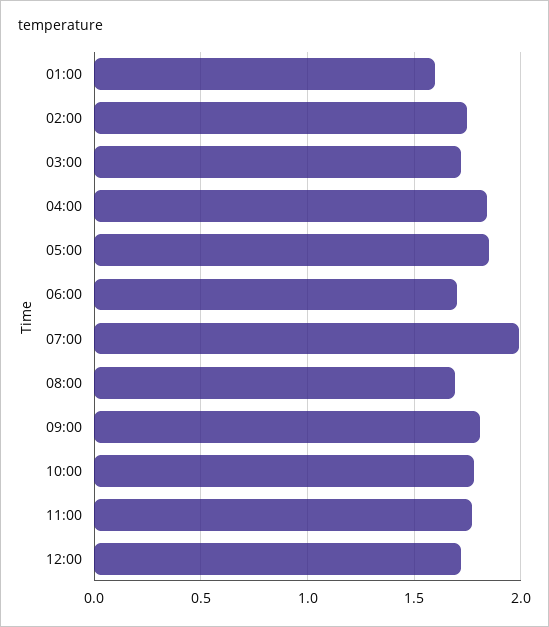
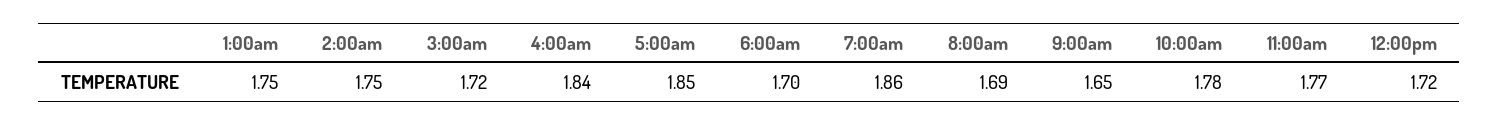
01:00: 1.6 -> 1.75
07:00: 2 -> 1.86
09:00: 1.8 -> 1.65

